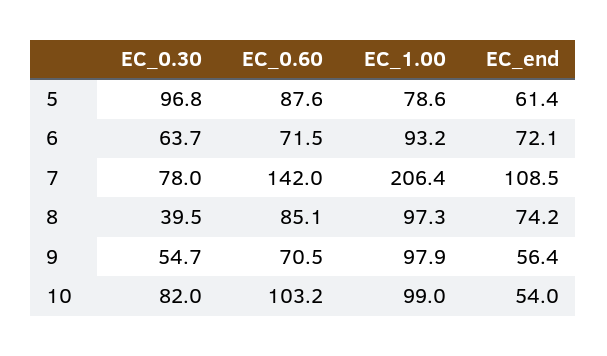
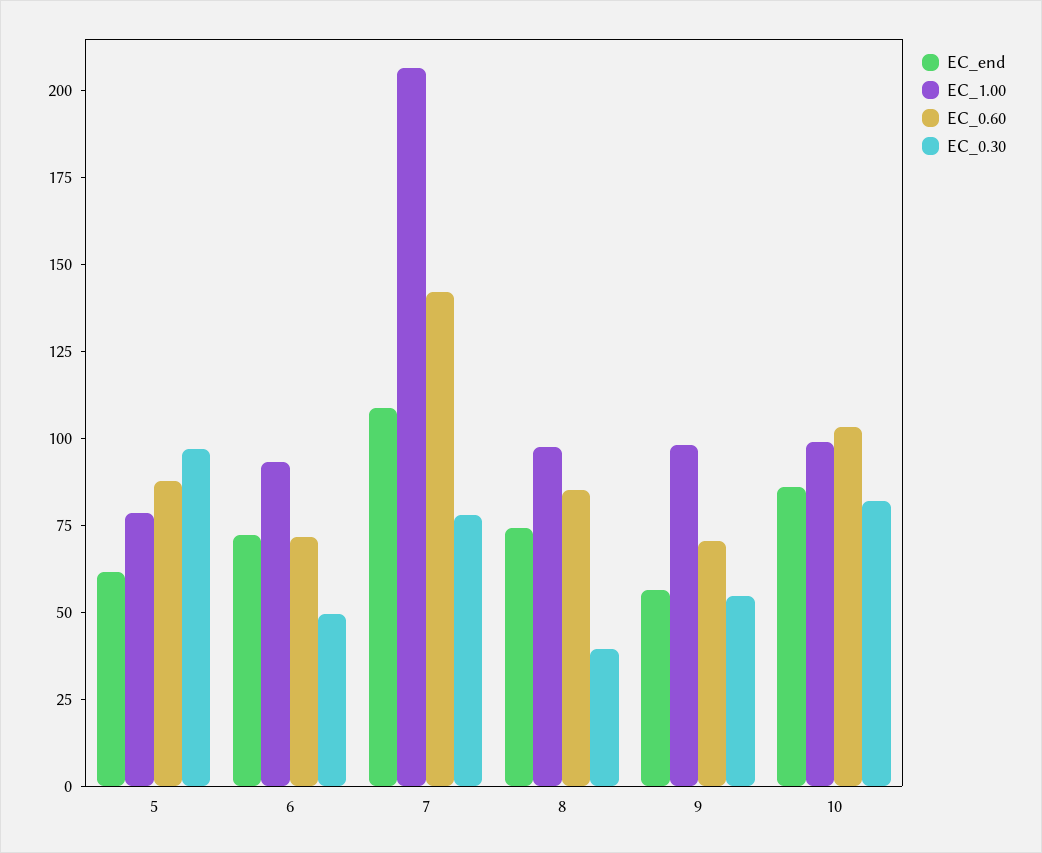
EC_0.30, 6: 63.7 -> 50
EC_end, 10: 54 -> 85

